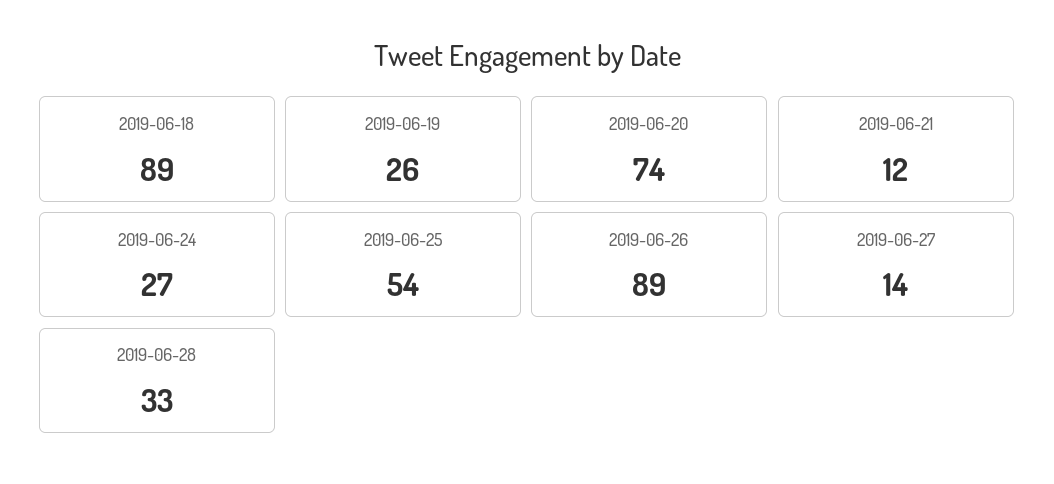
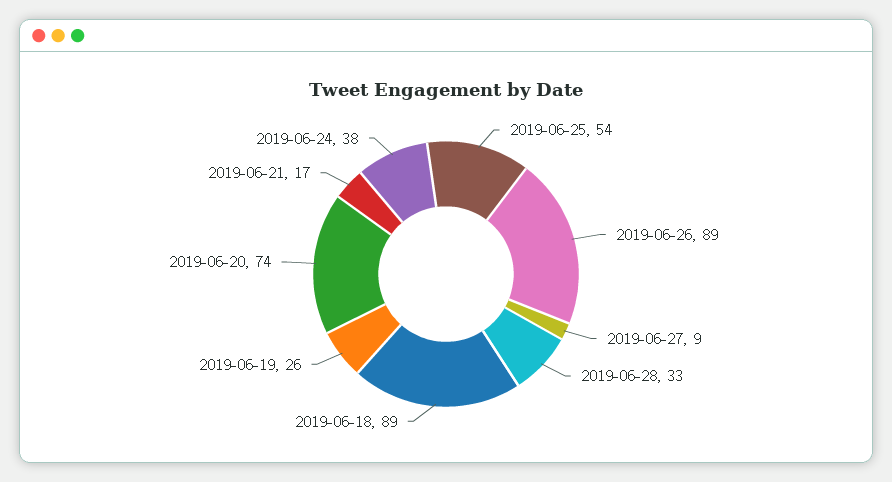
2019-06-21: 12 -> 17
2019-06-24: 27 -> 38
2019-06-27: 14 -> 9

